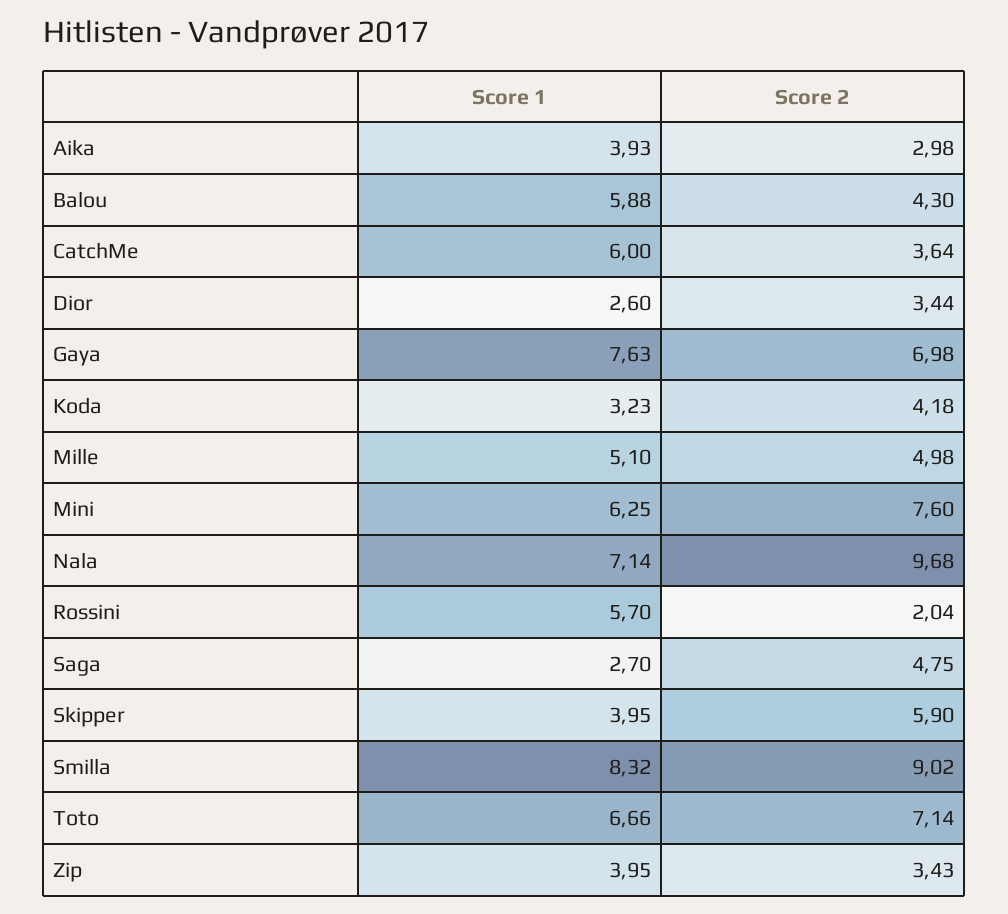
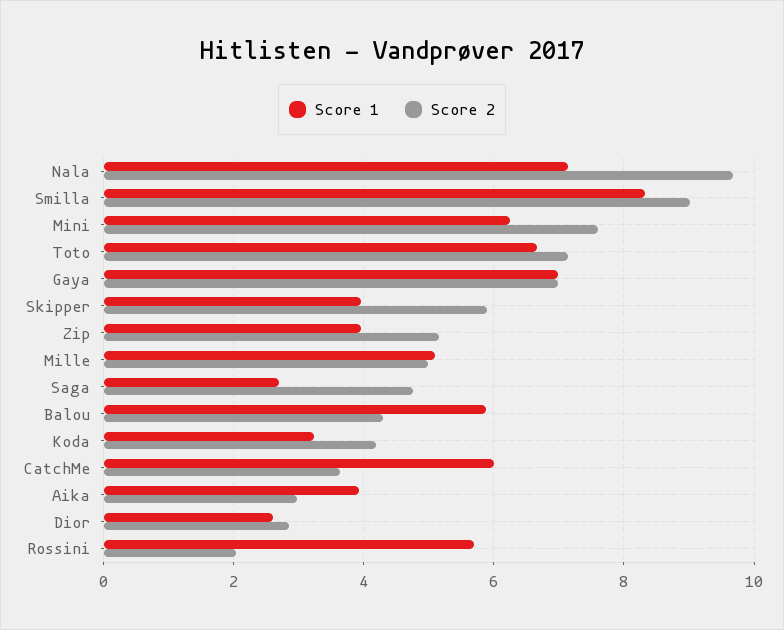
Score 2, Dior: 3.44 -> 2.8
Score 1, Gaya: 7.63 -> 7
Score 2, Zip: 3.43 -> 5.2

